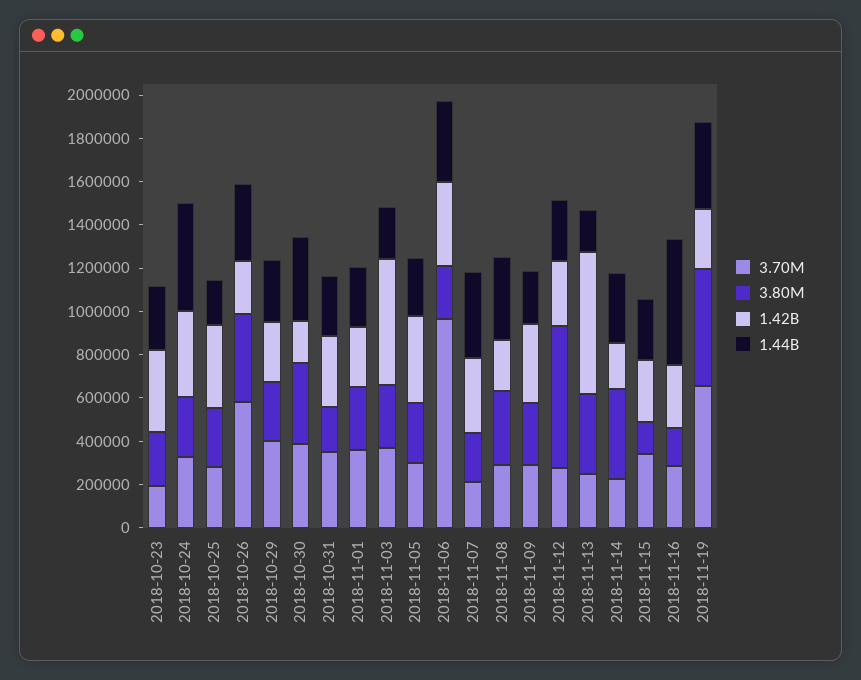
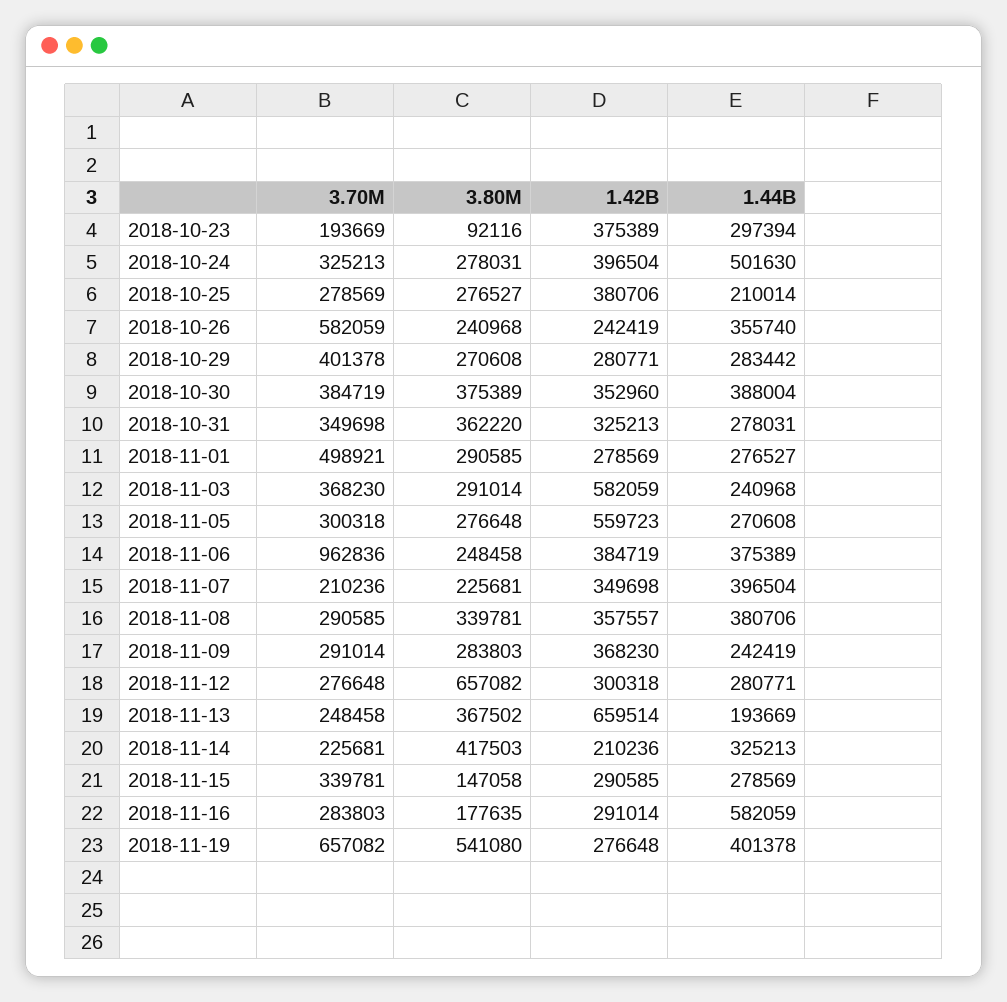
3.80M, 2018-10-23: 250000 -> 92116
3.80M, 2018-10-26: 400000 -> 240968
1.42B, 2018-10-30: 200000 -> 352960
3.80M, 2018-10-31: 200000 -> 362220
3.70M, 2018-11-01: 350000 -> 498921
1.42B, 2018-11-05: 400000 -> 559723
1.42B, 2018-11-08: 250000 -> 357557

